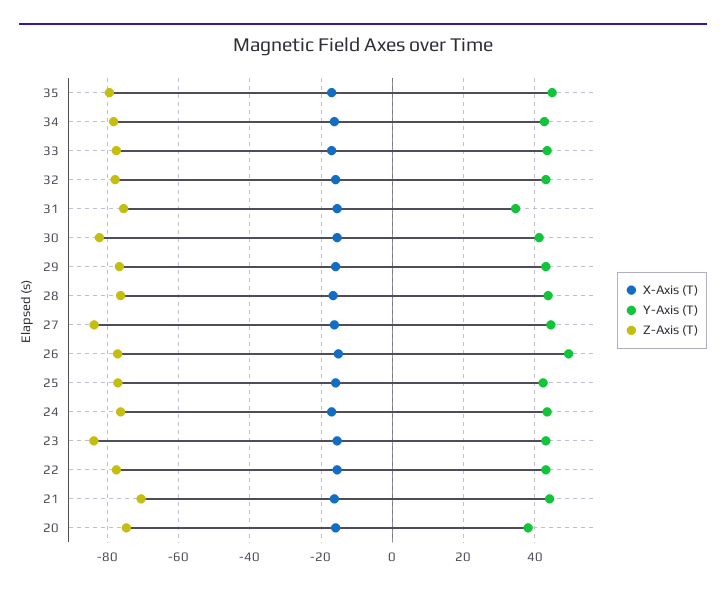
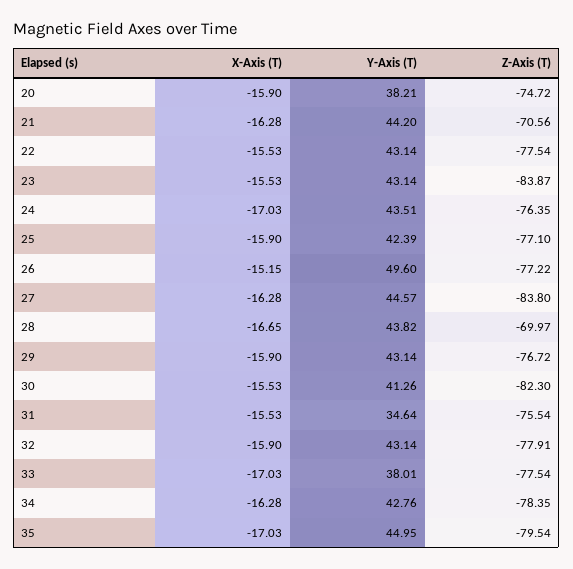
Y-Axis (T), 33: 44 -> 38.01
Z-Axis (T), 28: -76 -> -69.97

